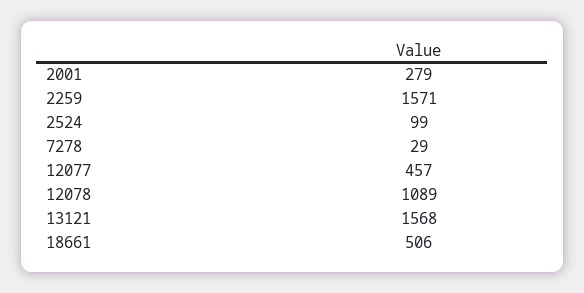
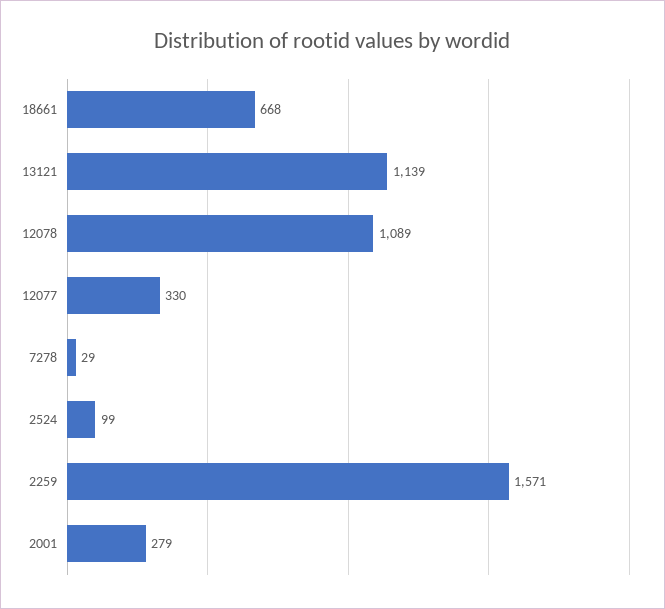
12077: 457 -> 330
13121: 1568 -> 1139
18661: 506 -> 668

